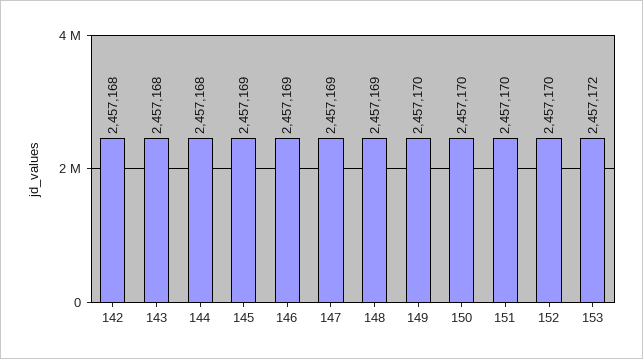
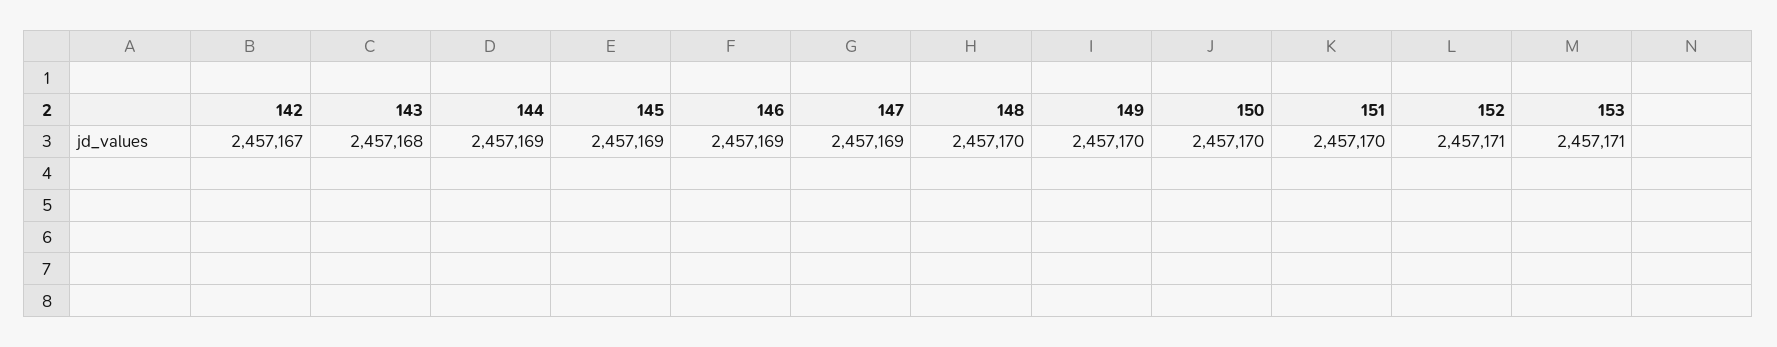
142: 2457168 -> 2457167
144: 2457168 -> 2457169
148: 2457169 -> 2457170
152: 2457170 -> 2457171
153: 2457172 -> 2457171

